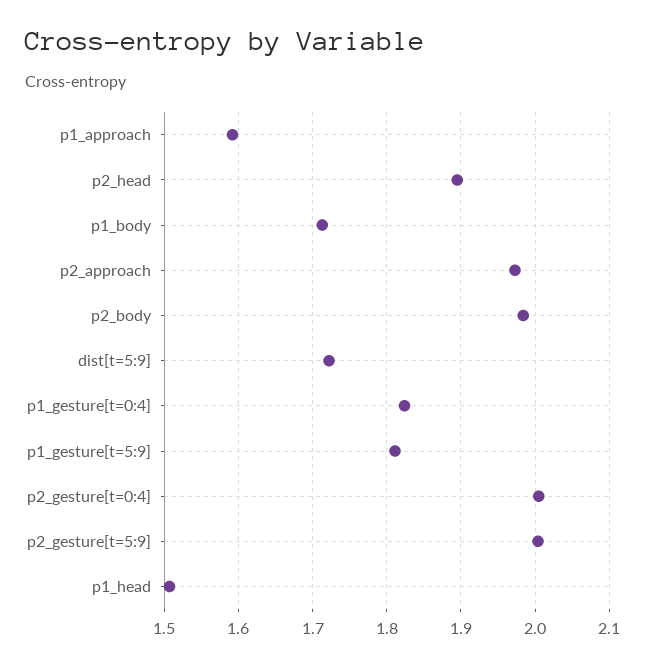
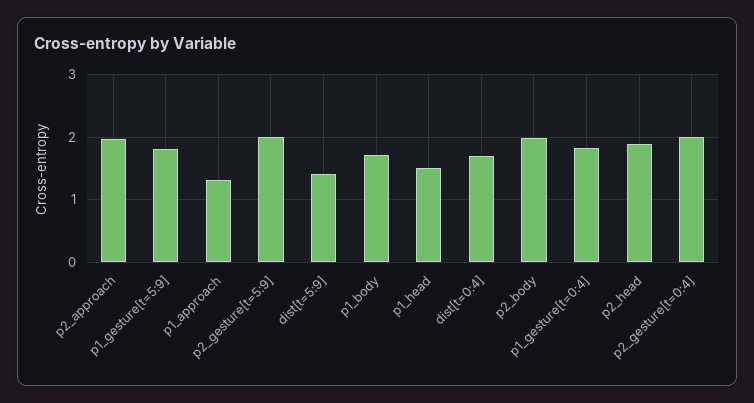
p1_approach: 1.59 -> 1.3
dist[t=5:9]: 1.72 -> 1.4
dist[t=0:4]: none -> 1.7

